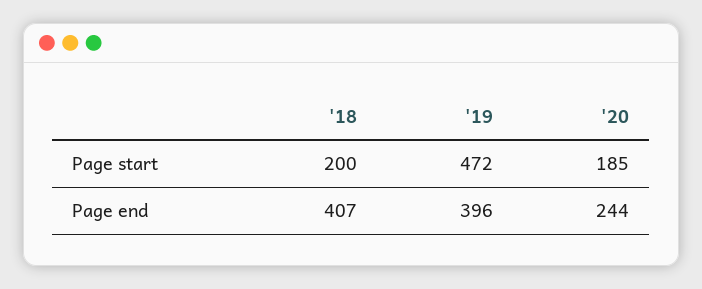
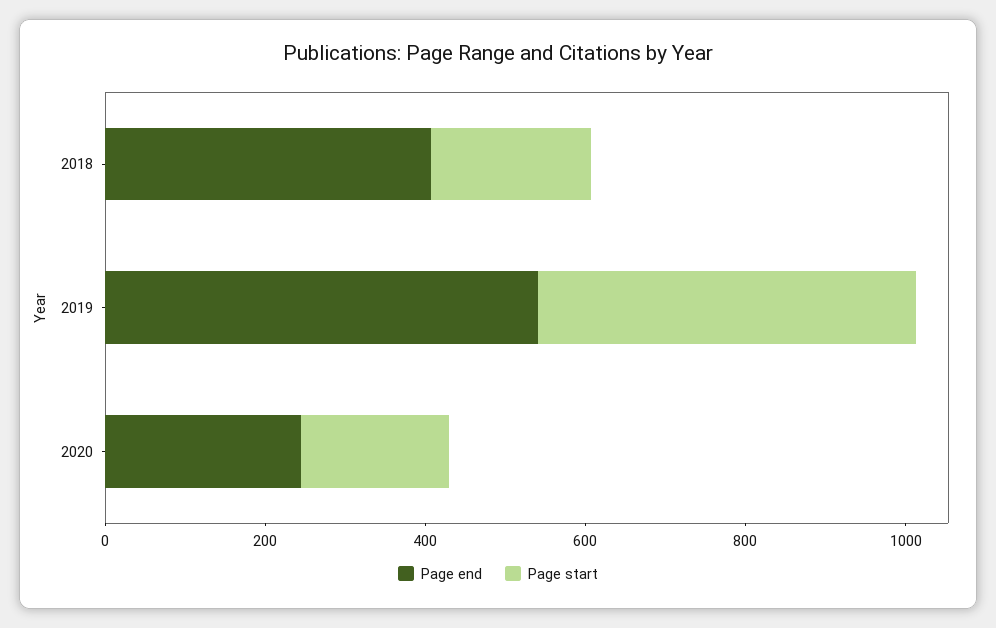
Page end, '19: 396 -> 550

